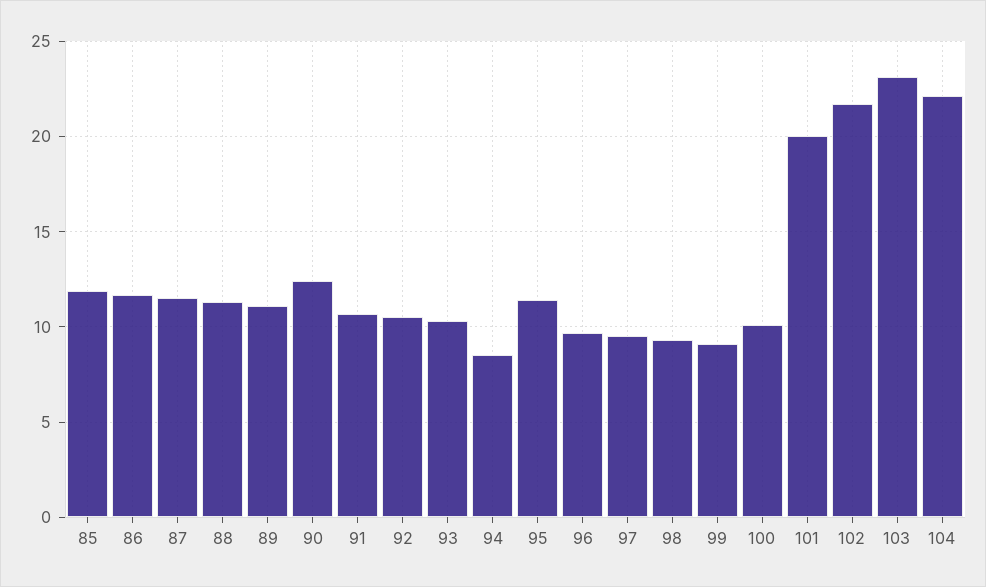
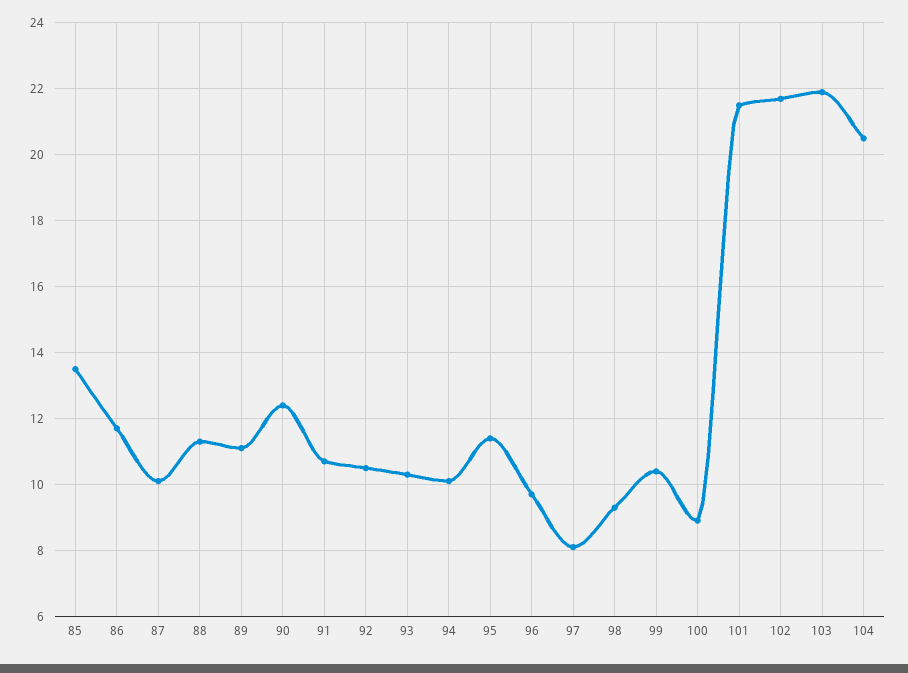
85: 12 -> 13.5
87: 11.5 -> 10
94: 8.5 -> 10
97: 9.5 -> 8
99: 9 -> 10.5
100: 10 -> 9
101: 20 -> 21.5
103: 23 -> 22
104: 22 -> 20.5

